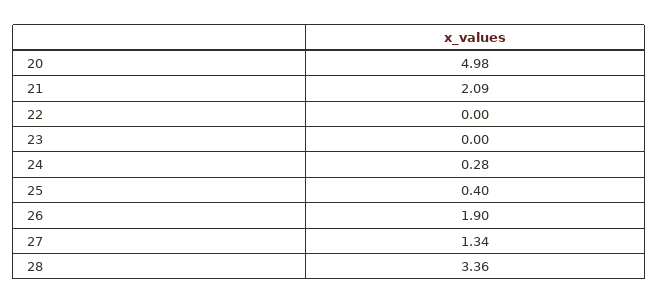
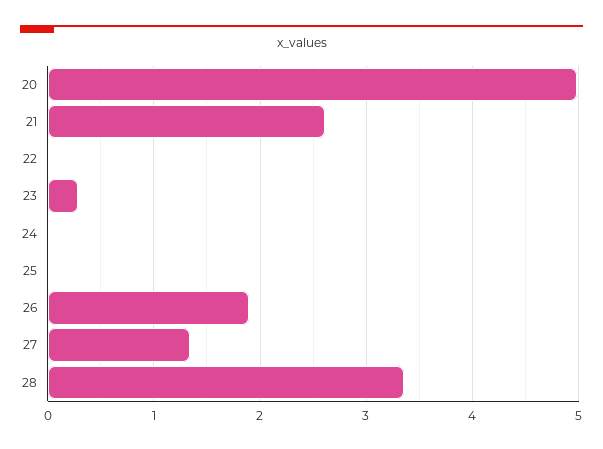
21: 2.09 -> 2.6
23: 0 -> 0.3
24: 0.28 -> 0
25: 0.4 -> 0

